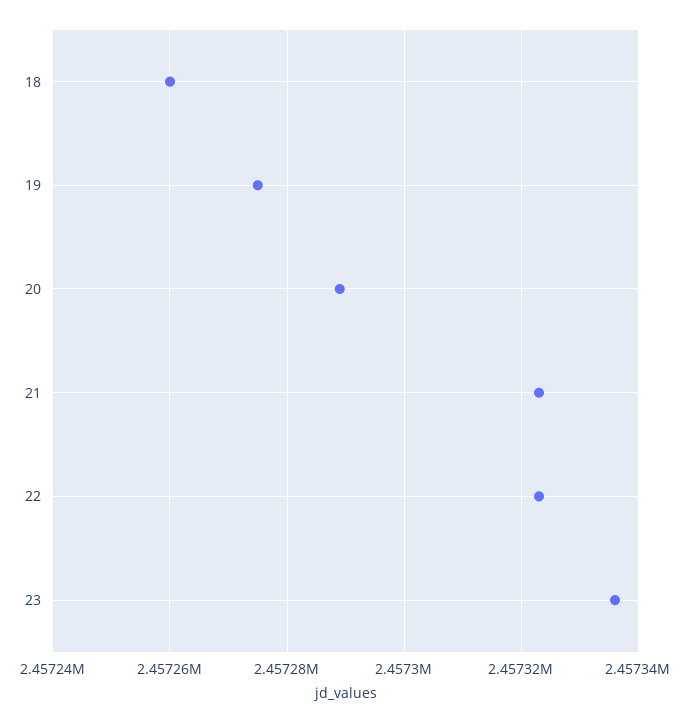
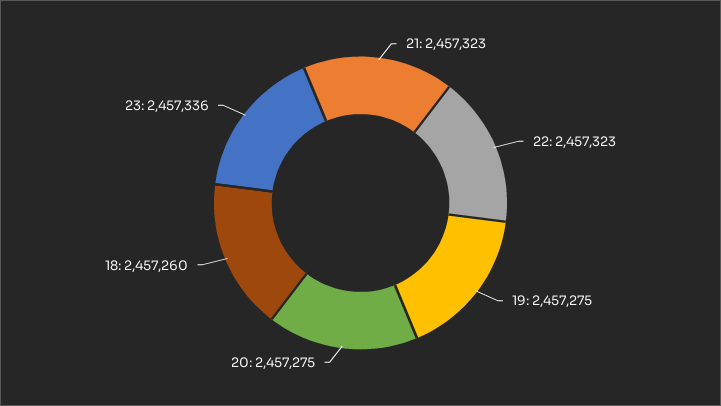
20: 2457290 -> 2457275

